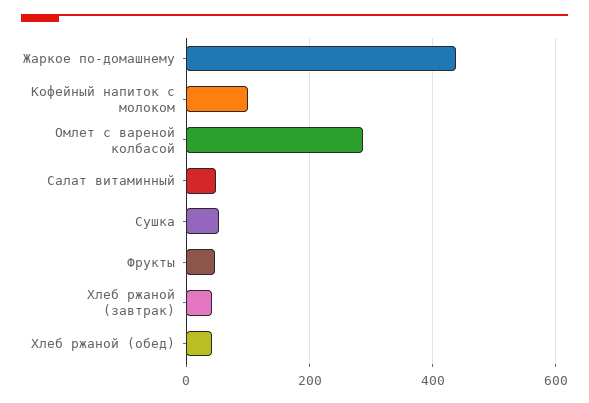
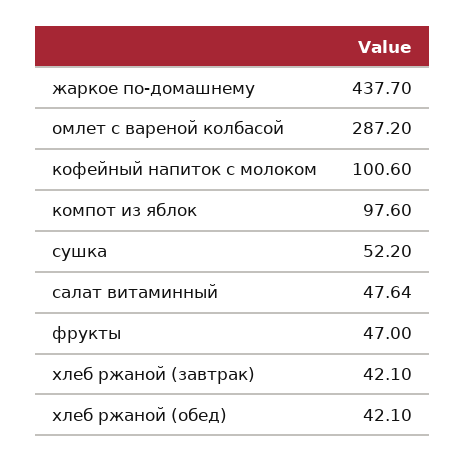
компот из яблок: none -> 97.6

